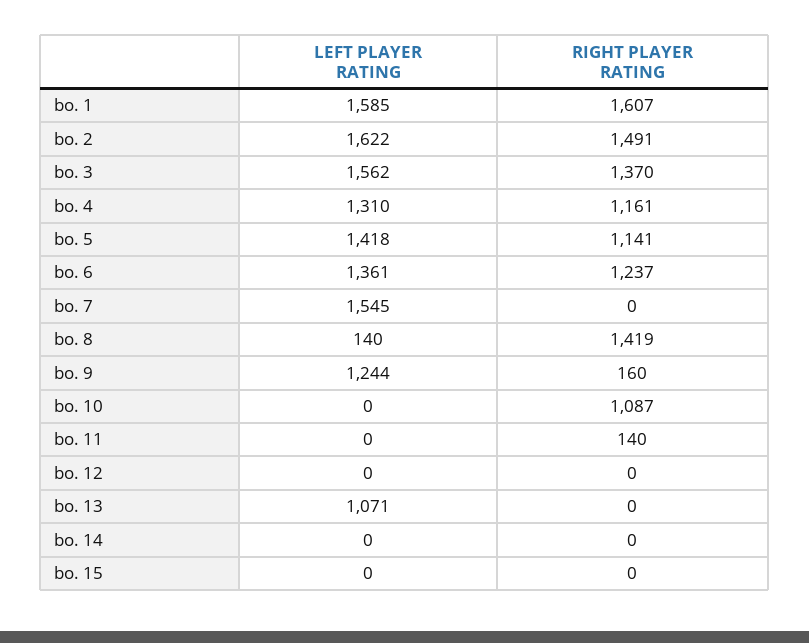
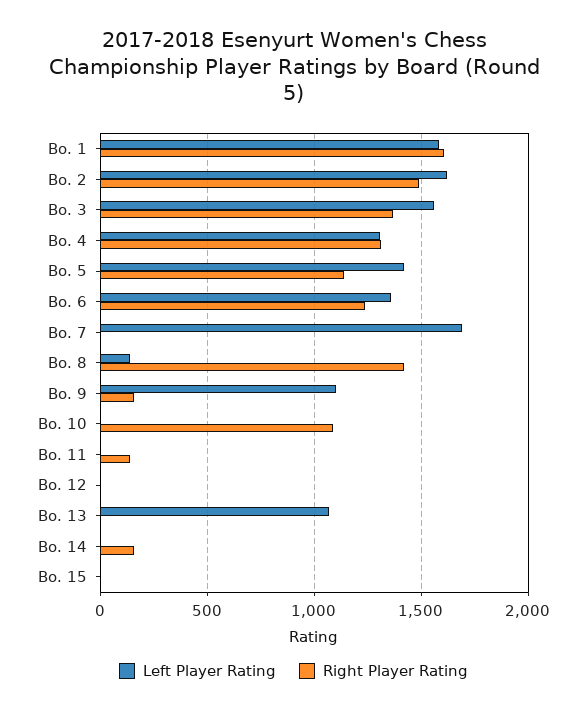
RIGHT PLAYER RATING, bo. 4: 1161 -> 1300
LEFT PLAYER RATING, bo. 7: 1545 -> 1700
LEFT PLAYER RATING, bo. 9: 1244 -> 1100
RIGHT PLAYER RATING, bo. 14: 0 -> 150

